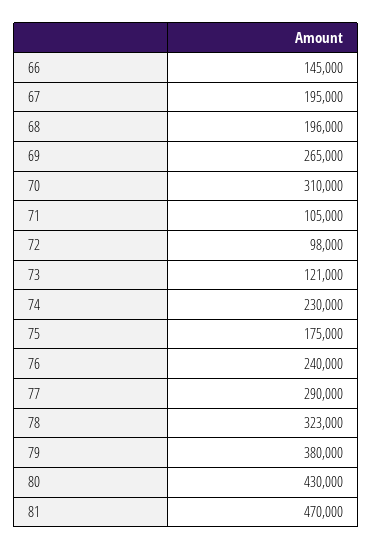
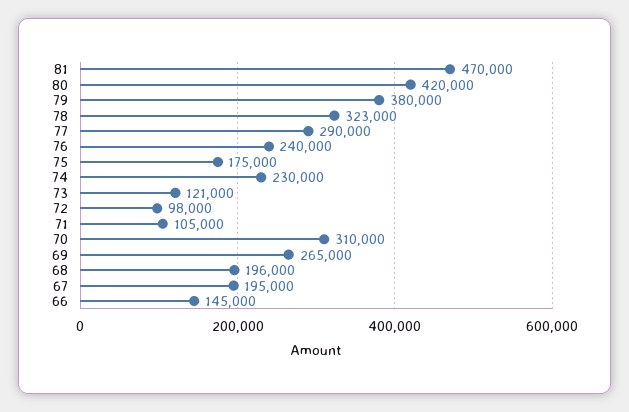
80: 430000 -> 420000

